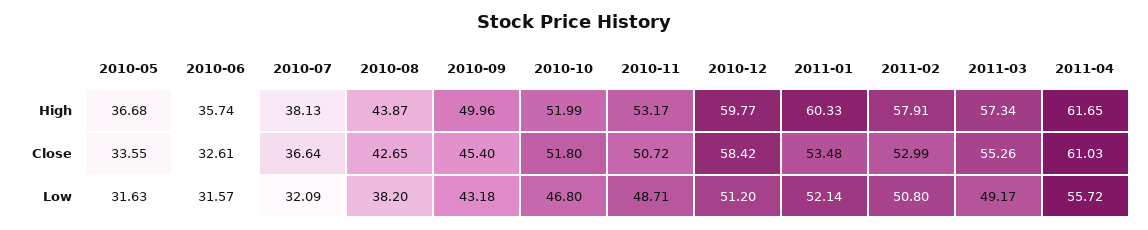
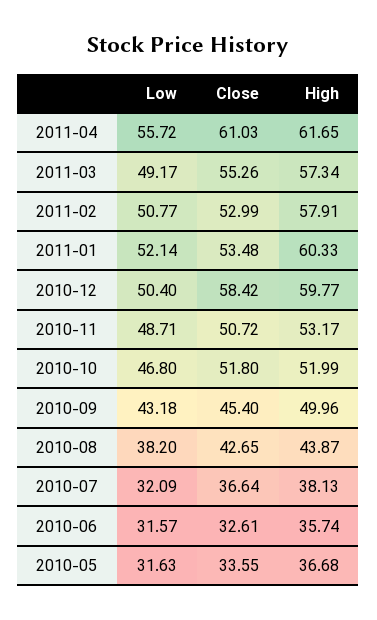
2010-12, Low: 51.2 -> 50.4
2011-02, Low: 50.8 -> 50.77

